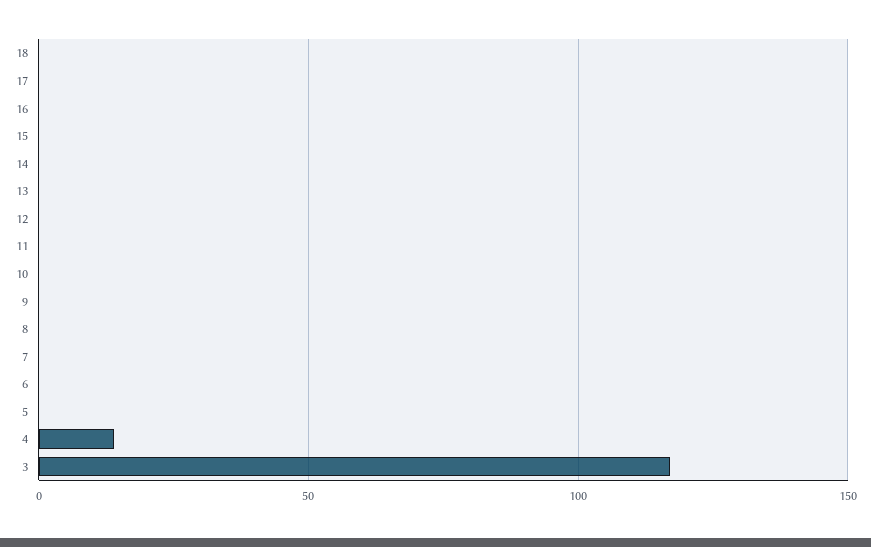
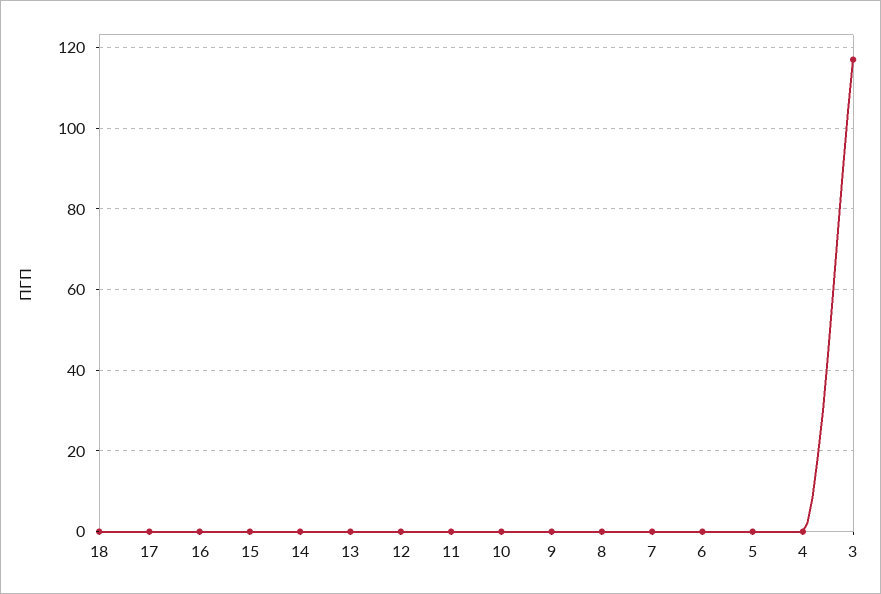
4: 15 -> 0

